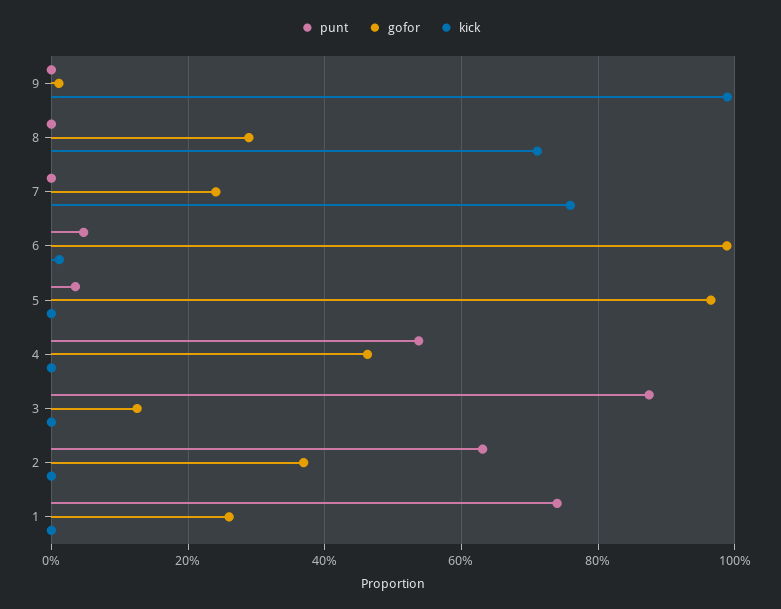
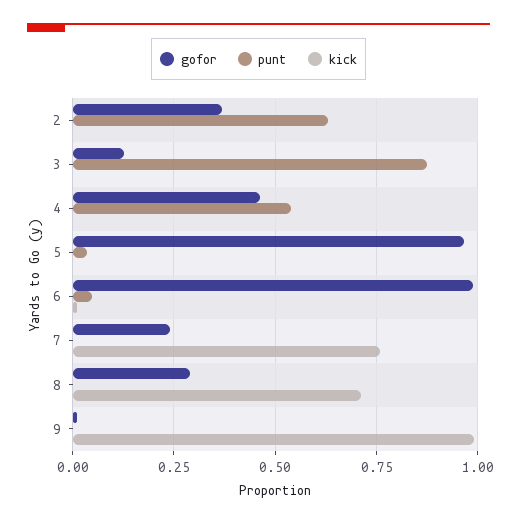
punt, 1: 0.74 -> none
gofor, 1: 0.26 -> none
kick, 1: 0 -> none

